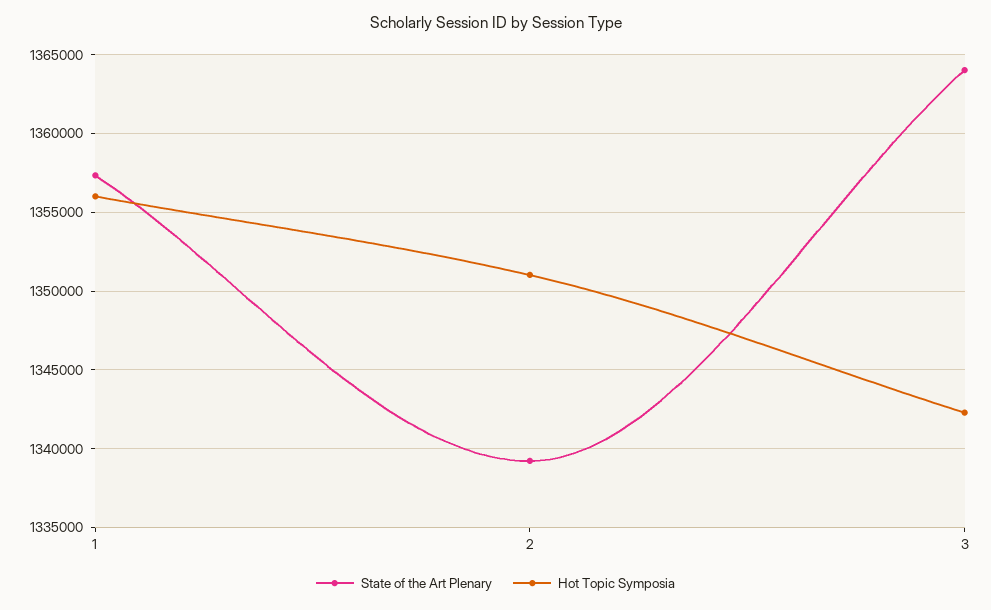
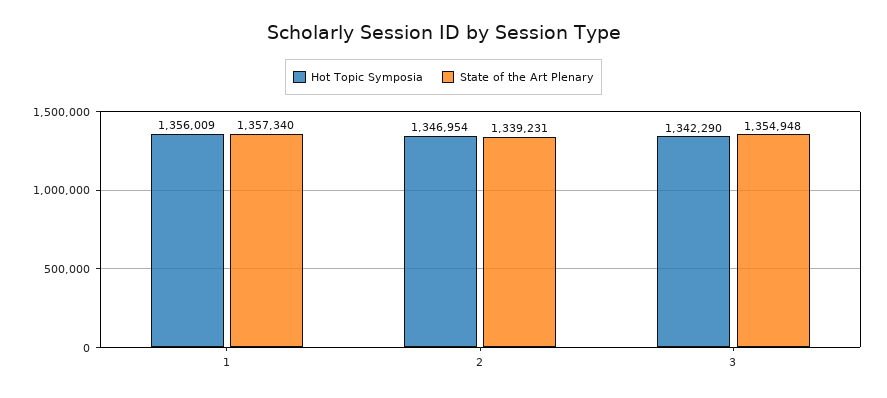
Hot Topic Symposia, 2: 1351000 -> 1346954
State of the Art Plenary, 3: 1364000 -> 1354948

